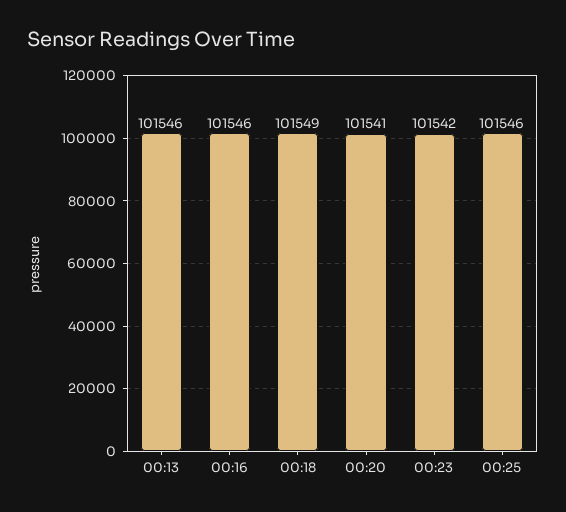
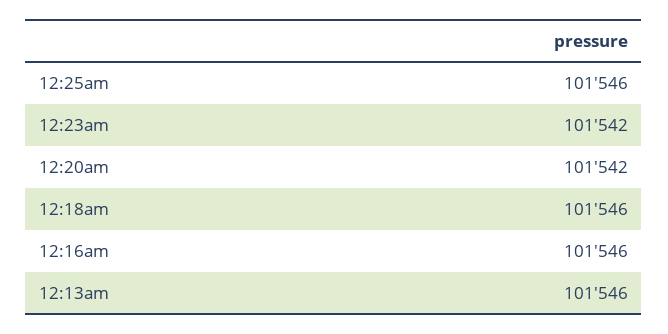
00:18: 101549 -> 101546
00:20: 101541 -> 101542

